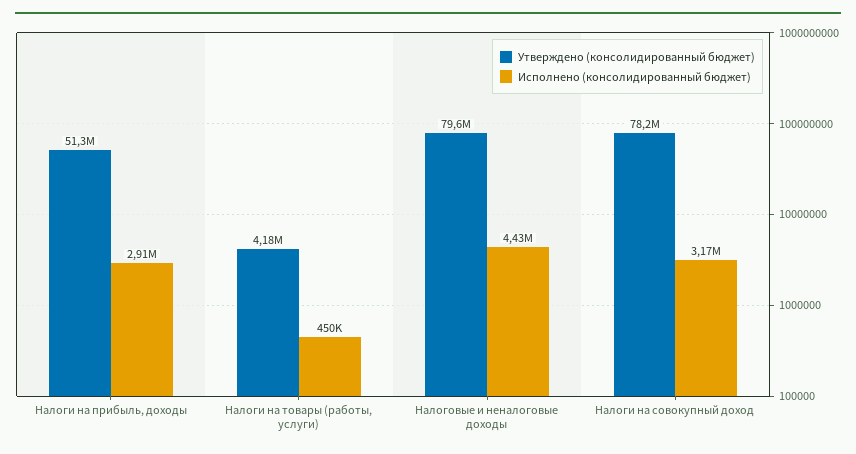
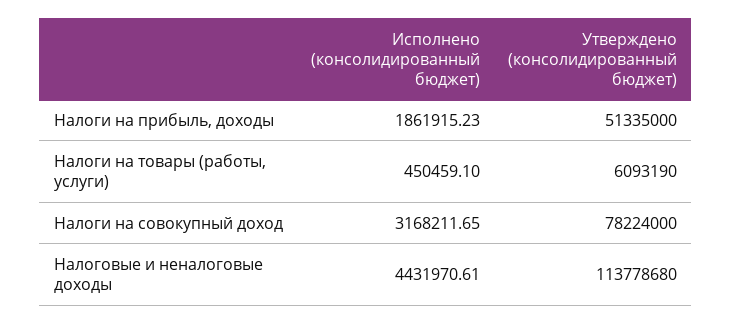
Исполнено (консолидированный бюджет), Налоги на прибыль, доходы: 2910000 -> 1861915.23
Утверждено (консолидированный бюджет), Налоги на товары (работы, услуги): 4180000 -> 6093190
Утверждено (консолидированный бюджет), Налоговые и неналоговые доходы: 79600000 -> 113778680

